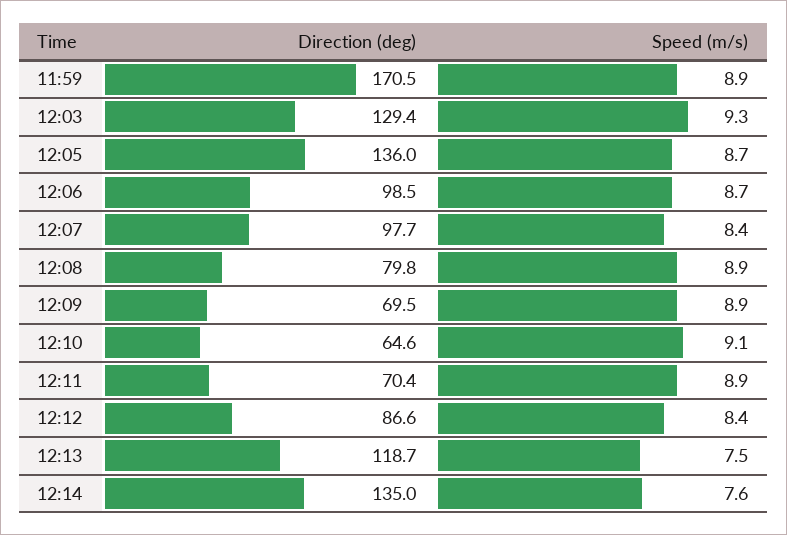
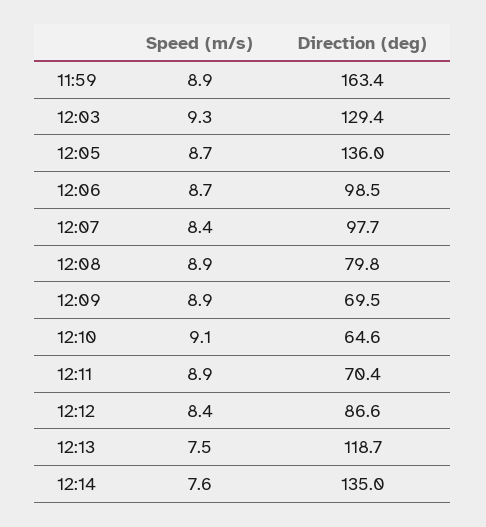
Direction (deg), 11:59: 170.5 -> 163.4

